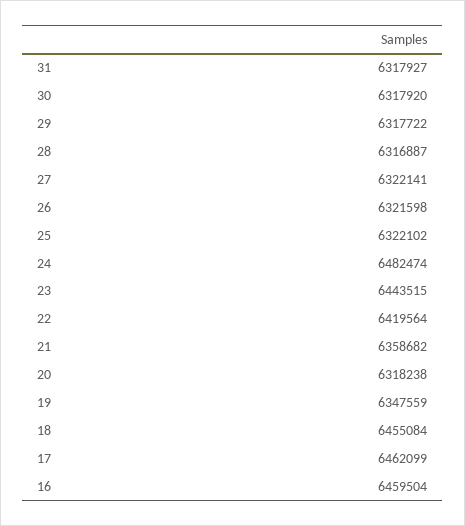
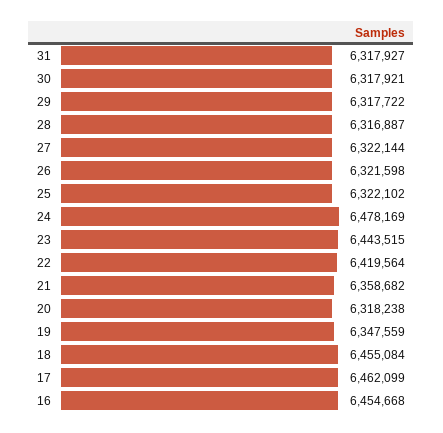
30: 6317920 -> 6317921
27: 6322141 -> 6322144
24: 6482474 -> 6478169
16: 6459504 -> 6454668

